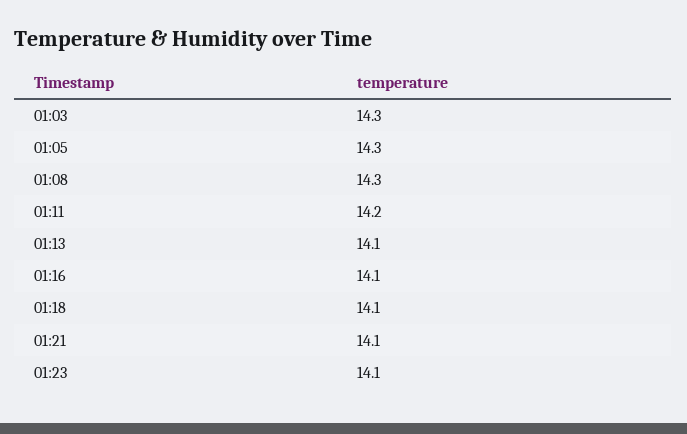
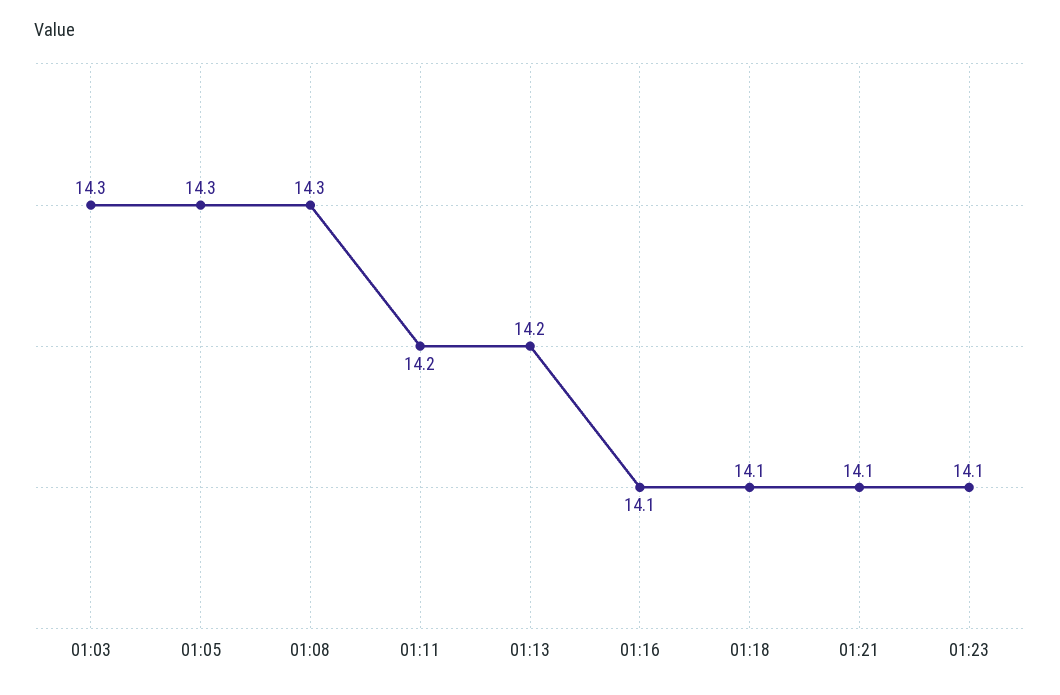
01:13: 14.1 -> 14.2

